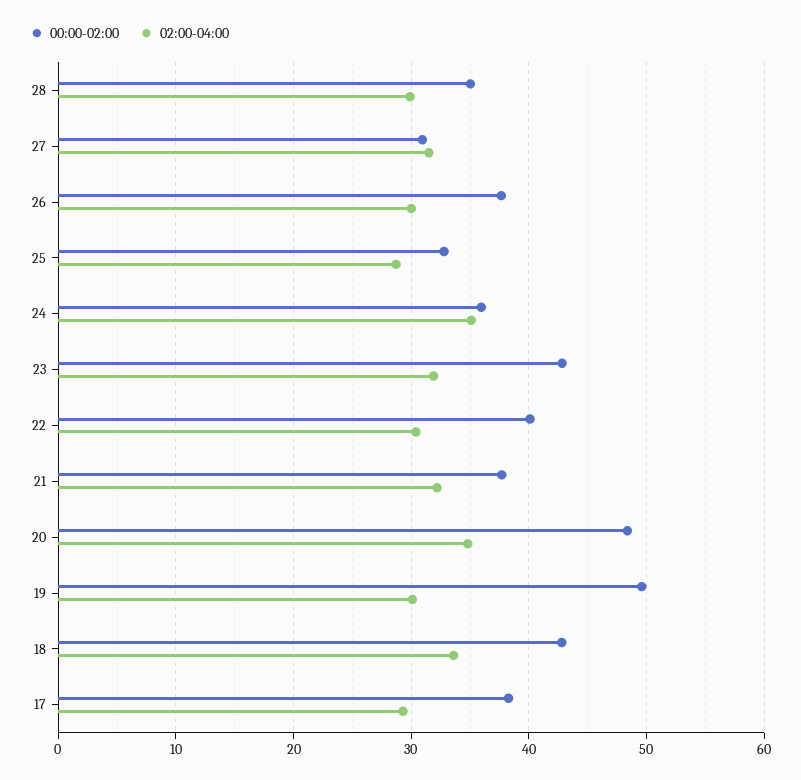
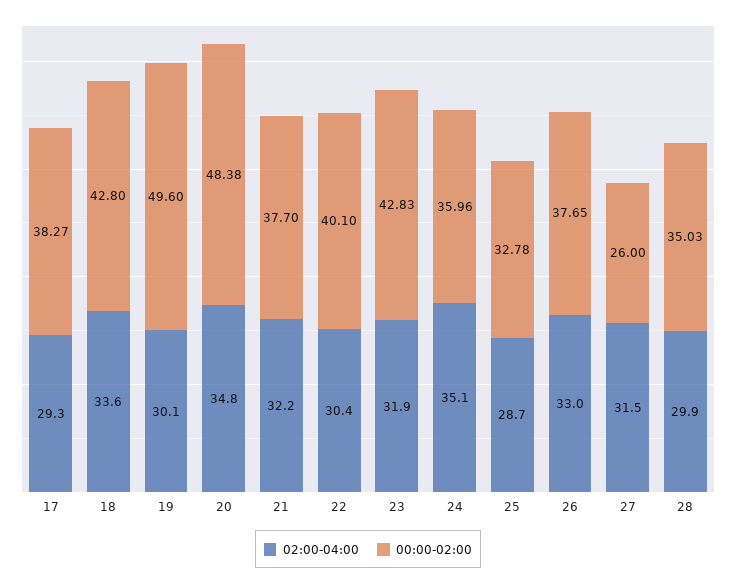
00:00-02:00, 27: 31 -> 26
02:00-04:00, 26: 30 -> 33

